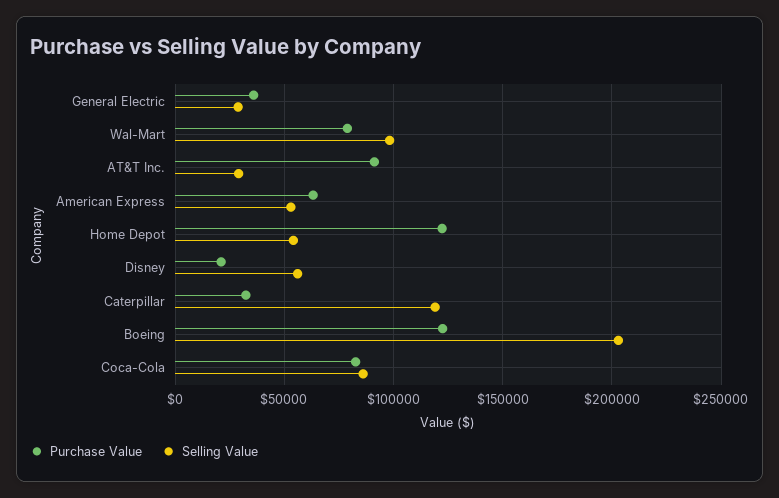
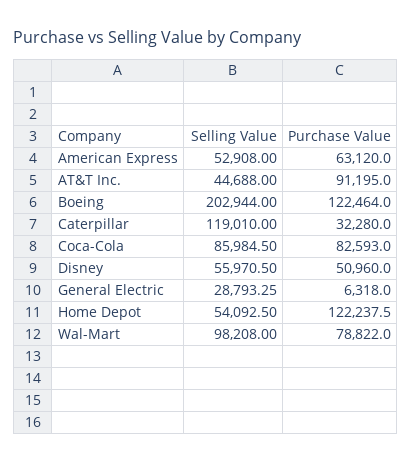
Purchase Value, General Electric: 35000 -> 6318
Selling Value, AT&T Inc.: 30000 -> 44688
Purchase Value, Disney: 20000 -> 50960

